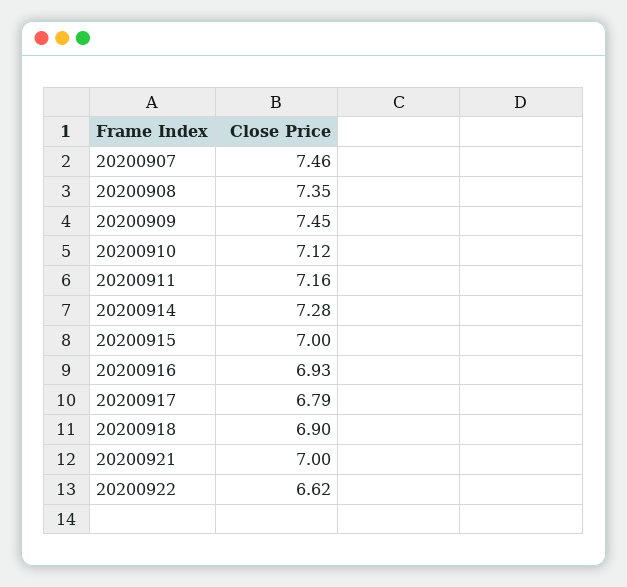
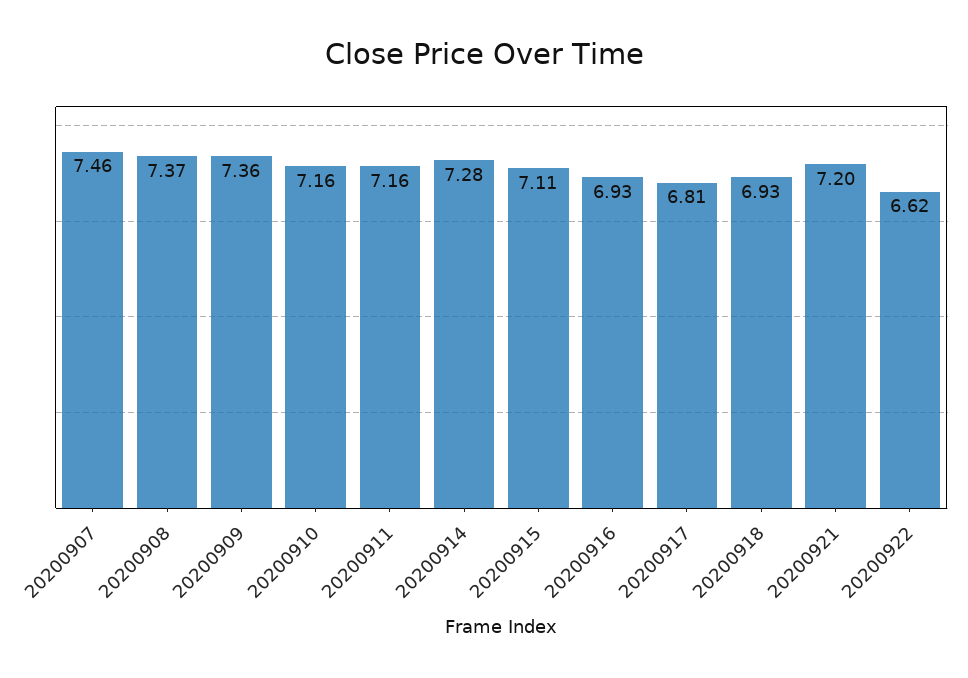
20200908: 7.35 -> 7.37
20200909: 7.45 -> 7.36
20200910: 7.12 -> 7.16
20200915: 7 -> 7.11
20200917: 6.79 -> 6.81
20200918: 6.9 -> 6.93
20200921: 7 -> 7.2

